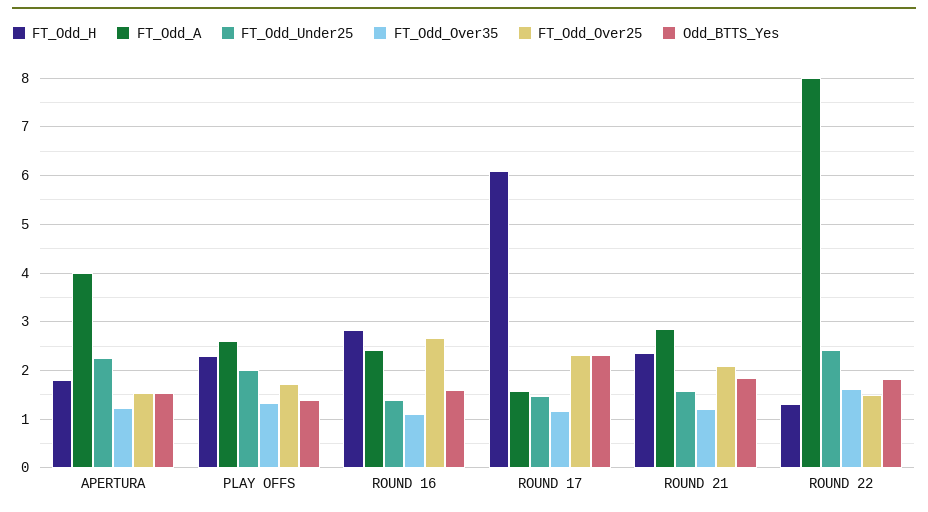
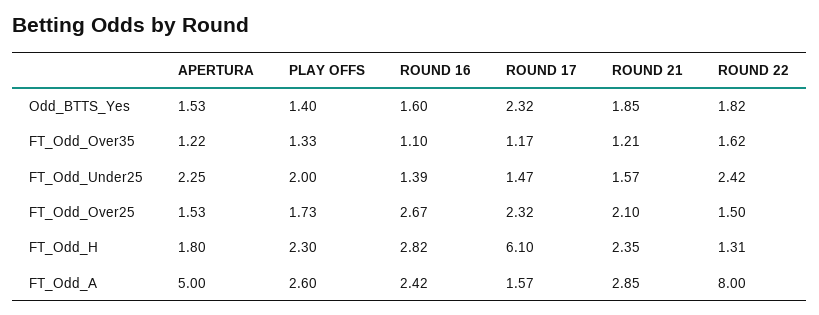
FT_Odd_A, APERTURA: 4 -> 5

